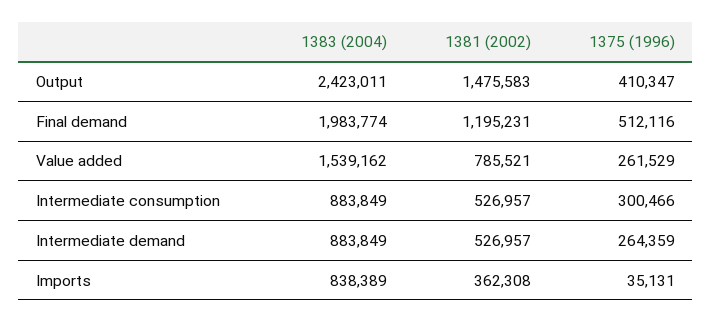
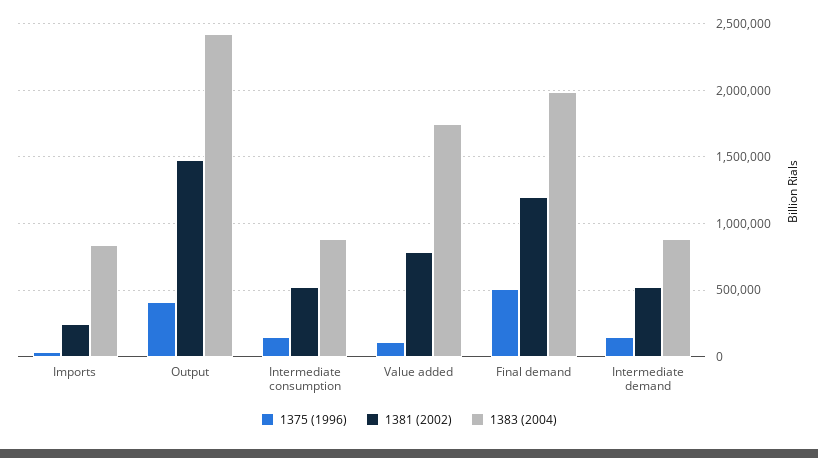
1383 (2004), Value added: 1539162 -> 1750000
1375 (1996), Value added: 261529 -> 100000
1375 (1996), Intermediate consumption: 300466 -> 150000
1375 (1996), Intermediate demand: 264359 -> 150000
1381 (2002), Imports: 362308 -> 250000

